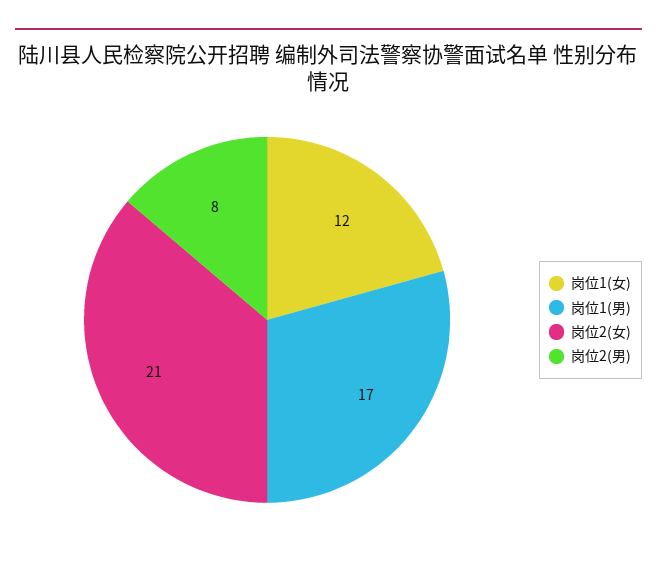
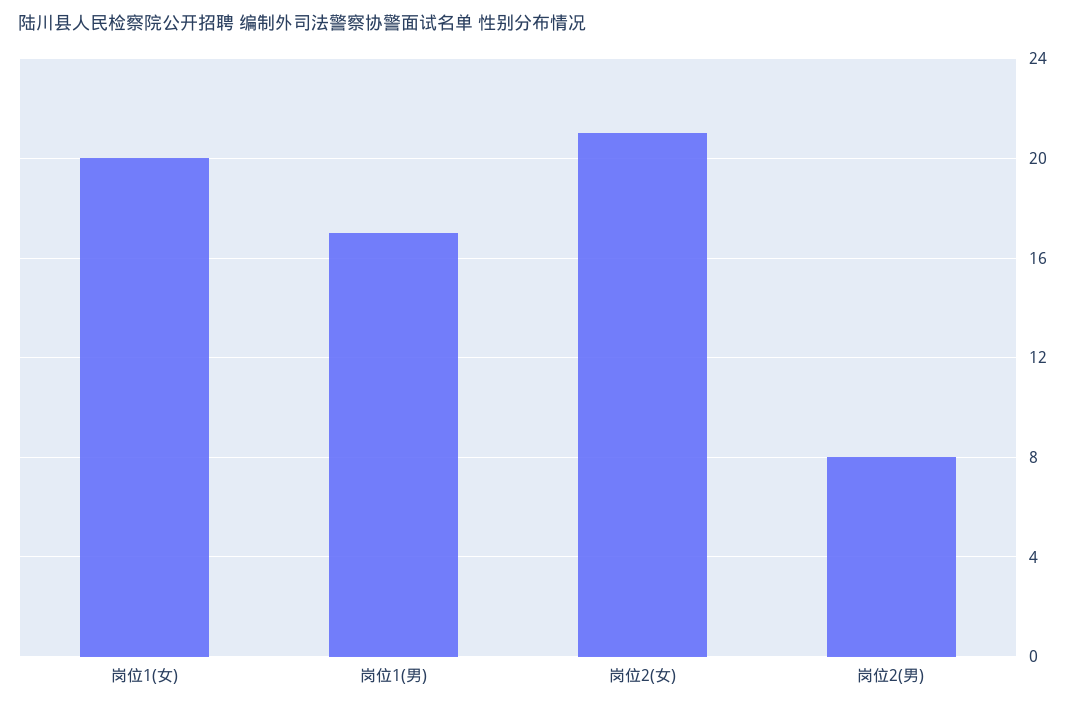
岗位1(女): 12 -> 20

